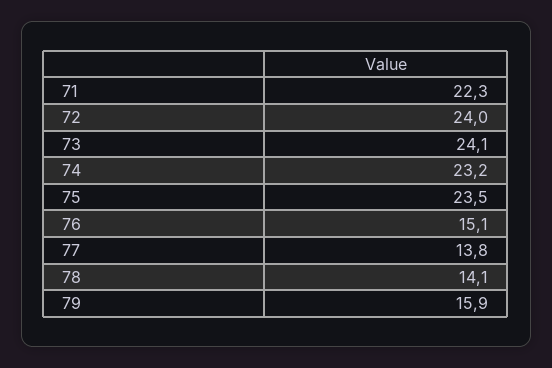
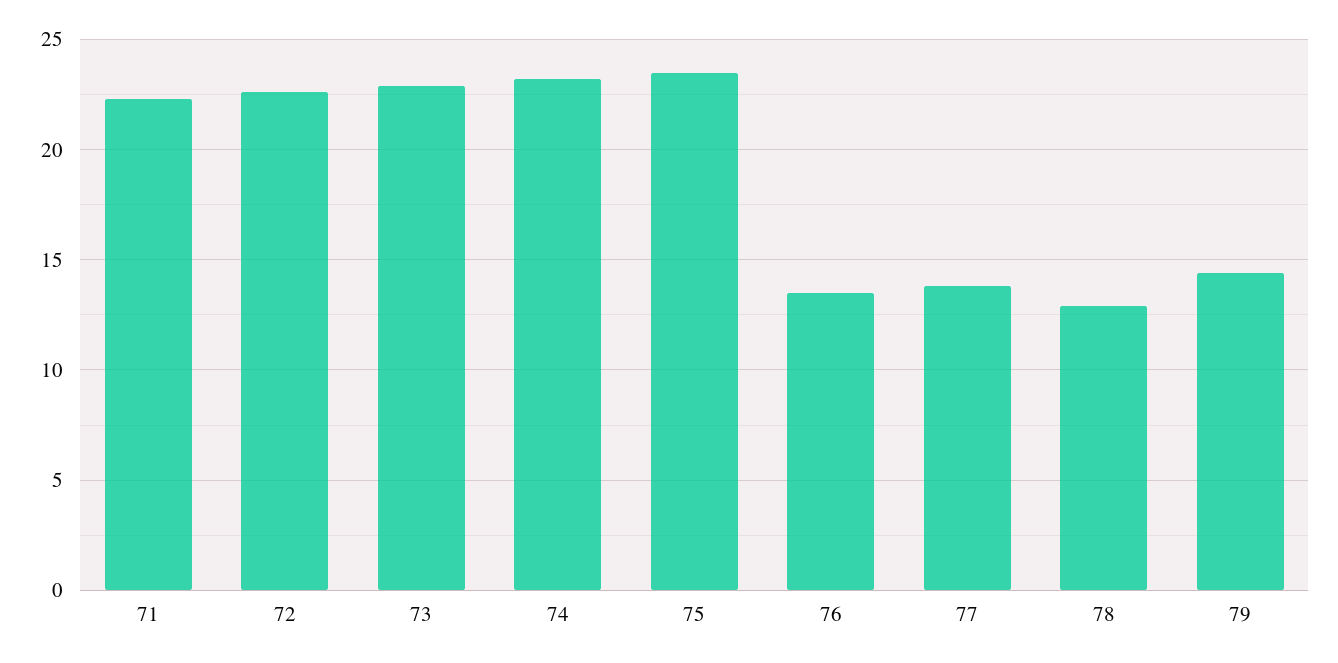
72: 24 -> 22.5
73: 24.1 -> 23
76: 15.1 -> 13.5
78: 14.1 -> 13
79: 15.9 -> 14.5

